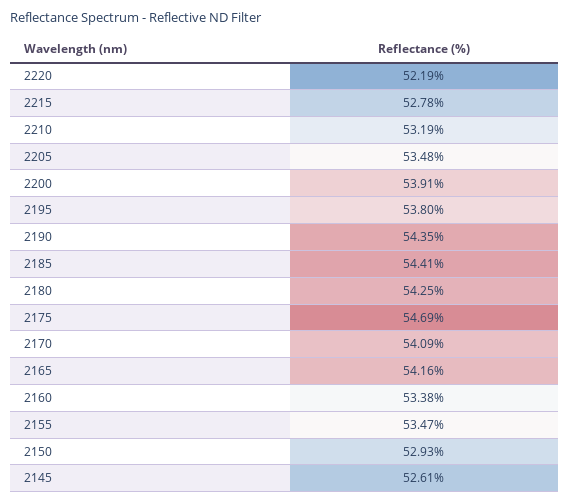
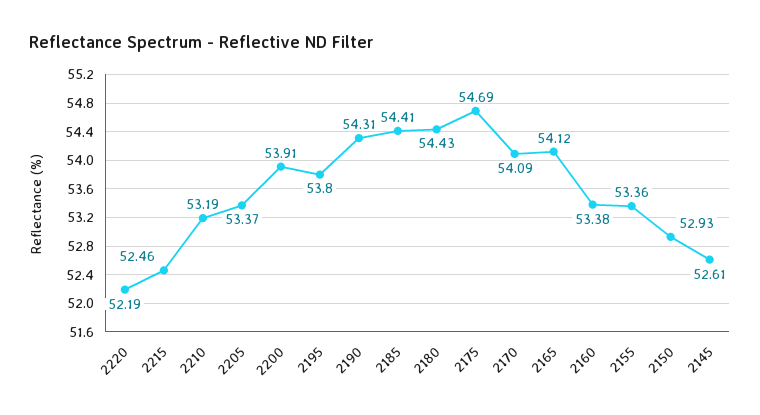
2215: 52.78 -> 52.46
2205: 53.48 -> 53.37
2190: 54.35 -> 54.31
2180: 54.25 -> 54.43
2165: 54.16 -> 54.12
2155: 53.47 -> 53.36

